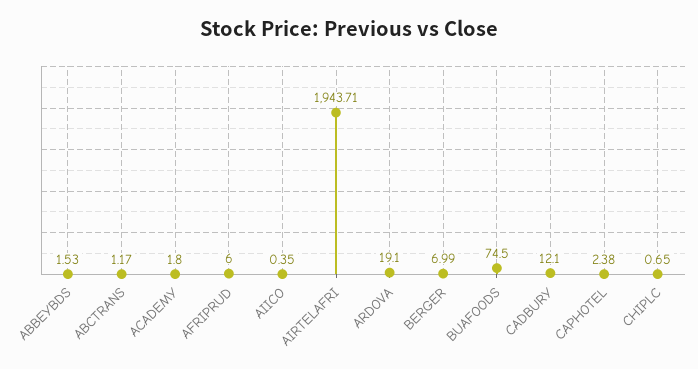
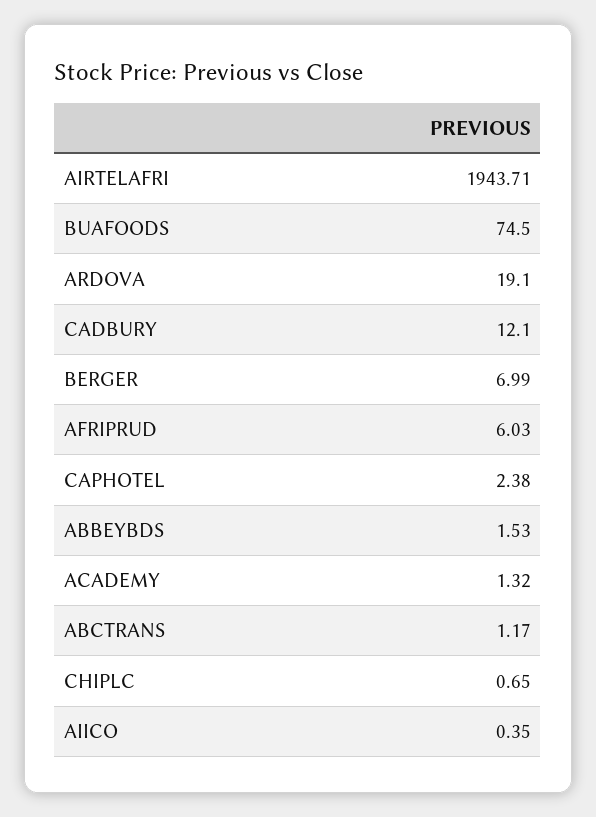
ACADEMY: 1.8 -> 1.32
AFRIPRUD: 6 -> 6.03

